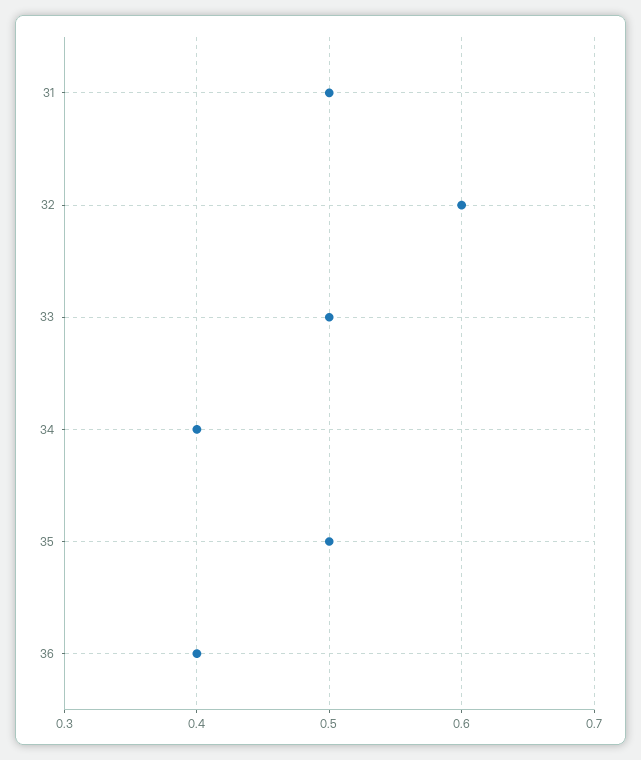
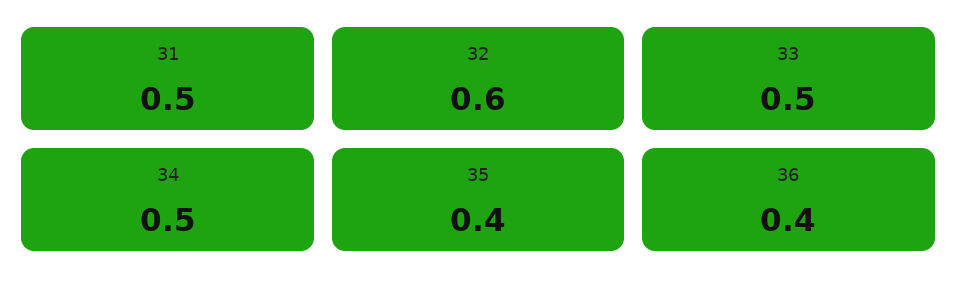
34: 0.4 -> 0.5
35: 0.5 -> 0.4

